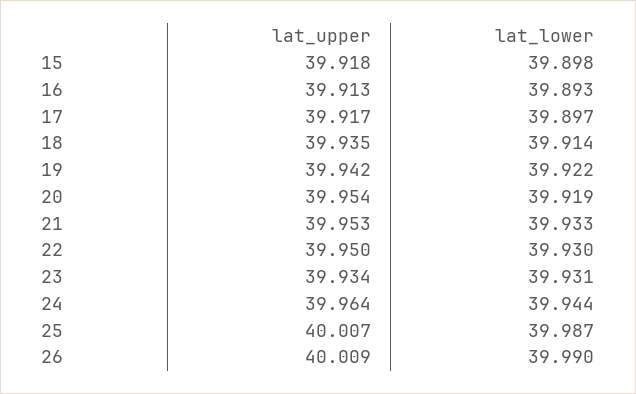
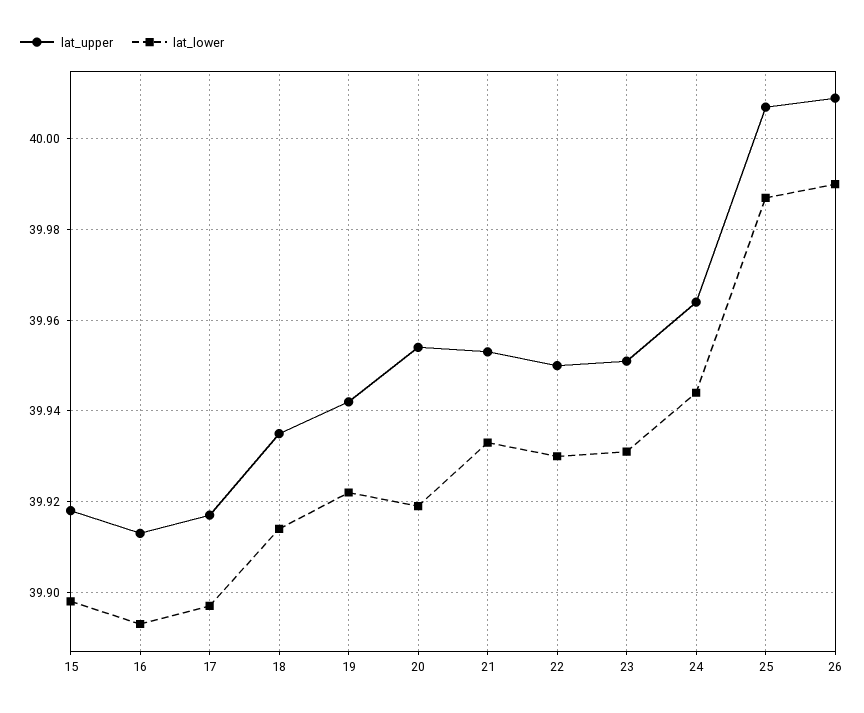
lat_upper, 23: 39.934 -> 39.95

